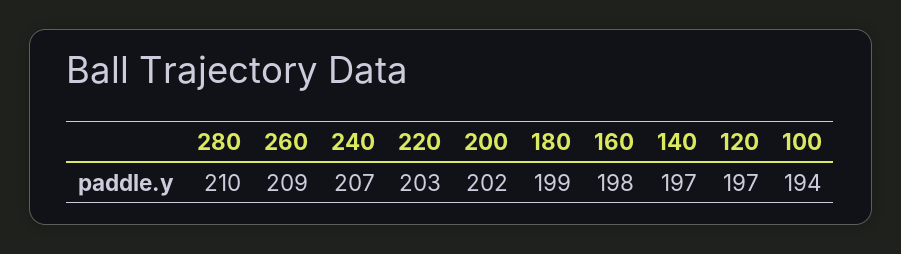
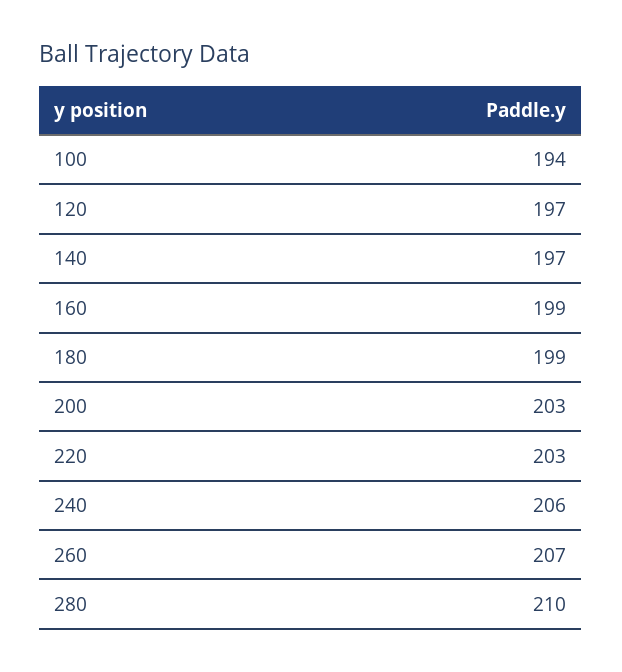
260: 209 -> 207
240: 207 -> 206
200: 202 -> 203
160: 198 -> 199

